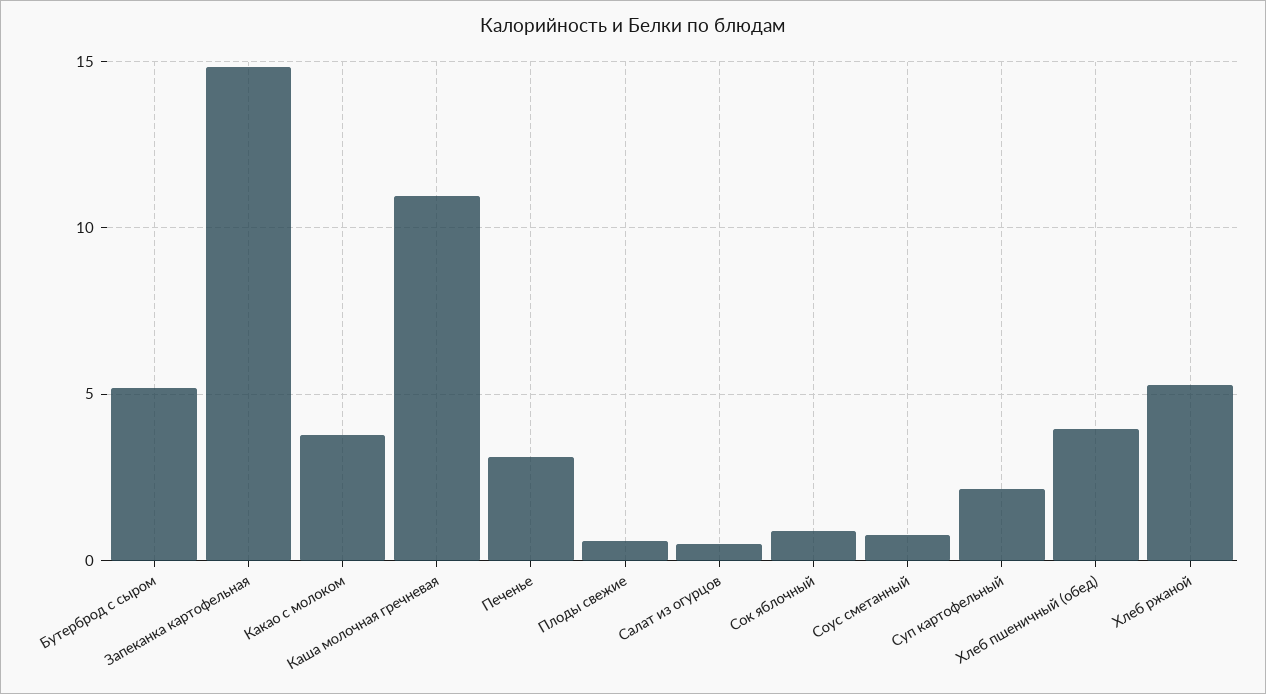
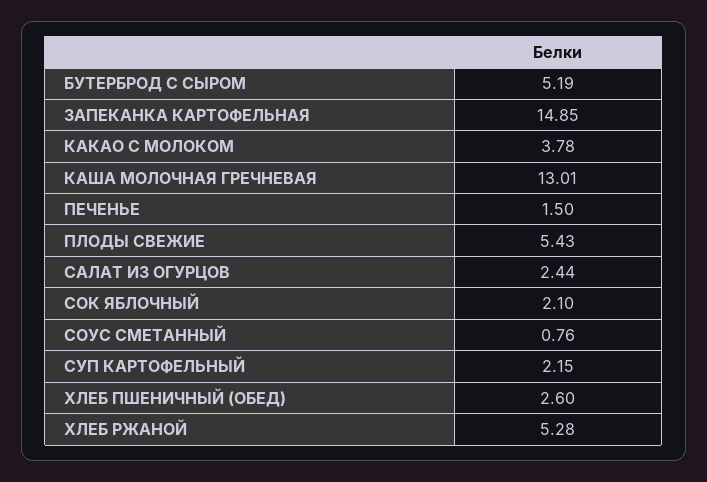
Каша молочная гречневая: 11 -> 13.01
Печенье: 3 -> 1.5
Плоды свежие: 0.5 -> 5.43
Салат из огурцов: 0.5 -> 2.44
Сок яблочный: 1 -> 2.1
Хлеб пшеничный (обед): 4 -> 2.6

